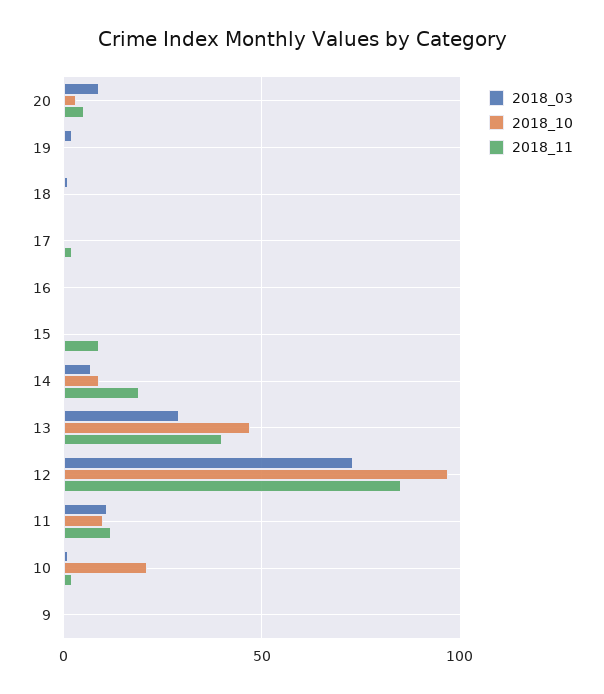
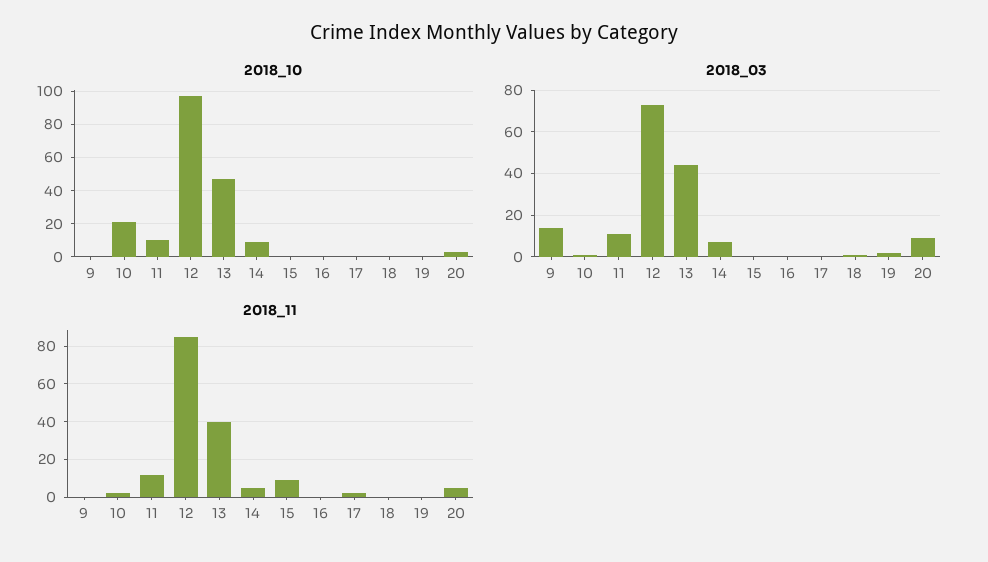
2018_11, 14: 20 -> 5
2018_03, 13: 30 -> 45
2018_03, 9: 0 -> 15

